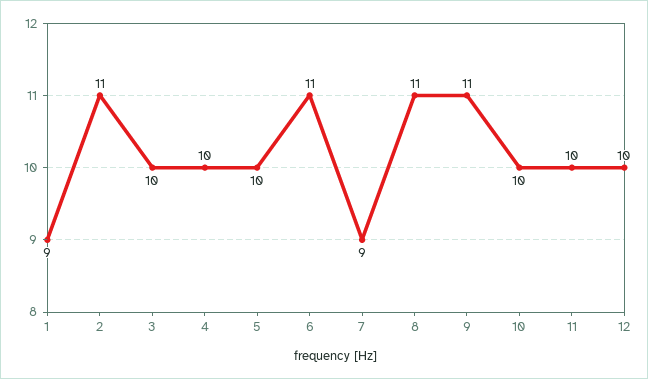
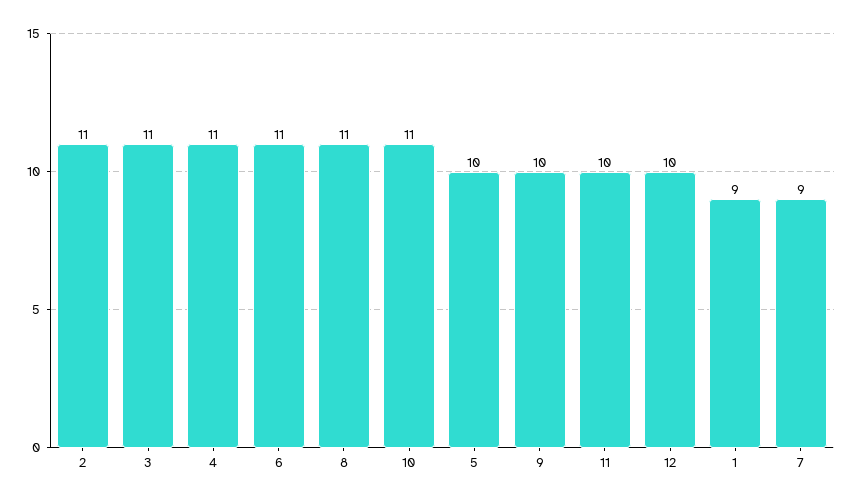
3: 10 -> 11
4: 10 -> 11
9: 11 -> 10
10: 10 -> 11

